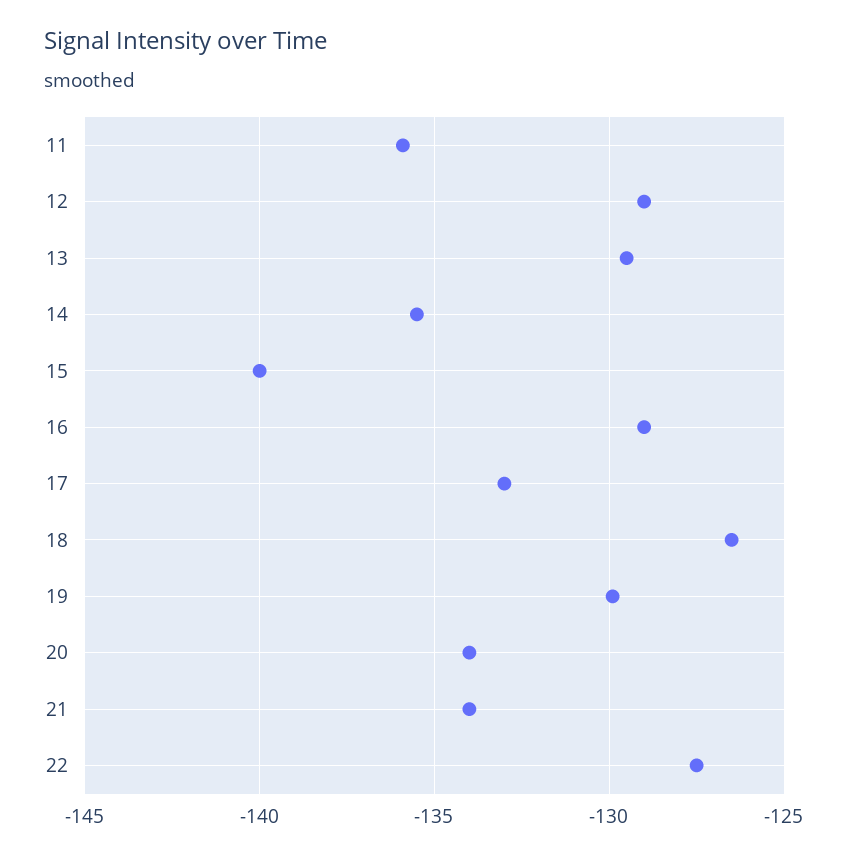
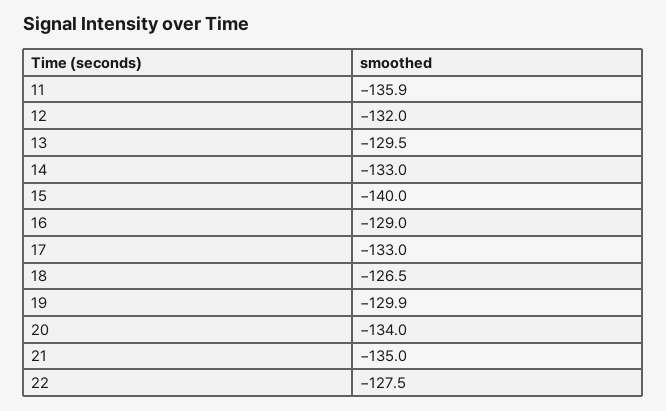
12: -129 -> -132
14: -135.5 -> -133
21: -134 -> -135

